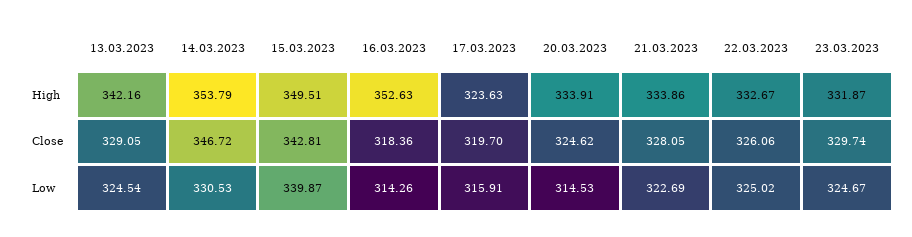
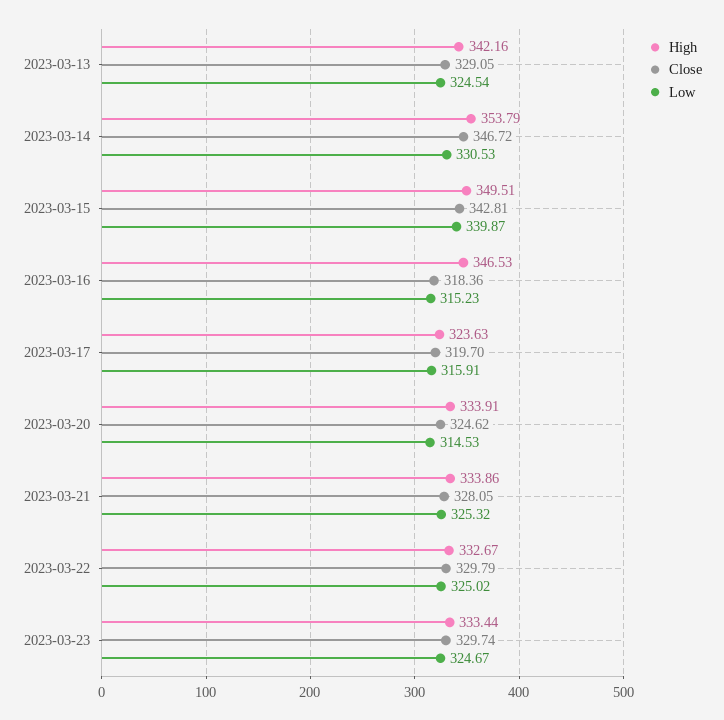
High, 16.03.2023: 352.63 -> 346.53
High, 23.03.2023: 331.87 -> 333.44
Close, 22.03.2023: 326.06 -> 329.79
Low, 16.03.2023: 314.26 -> 315.23
Low, 21.03.2023: 322.69 -> 325.32

